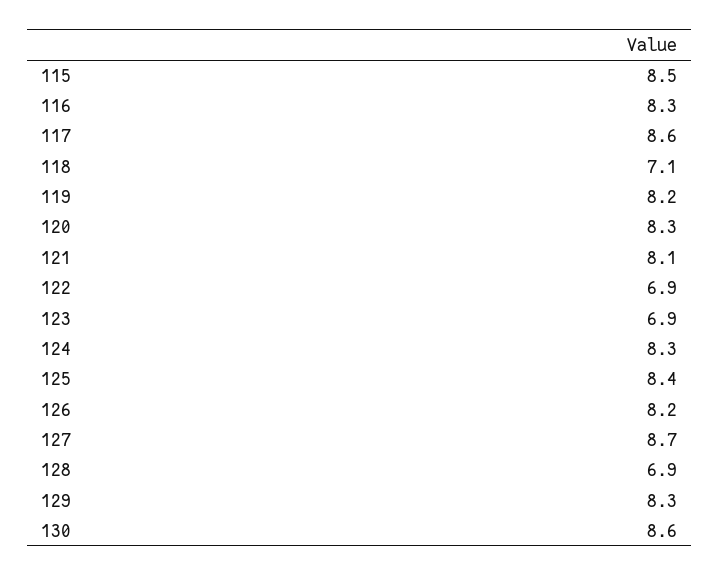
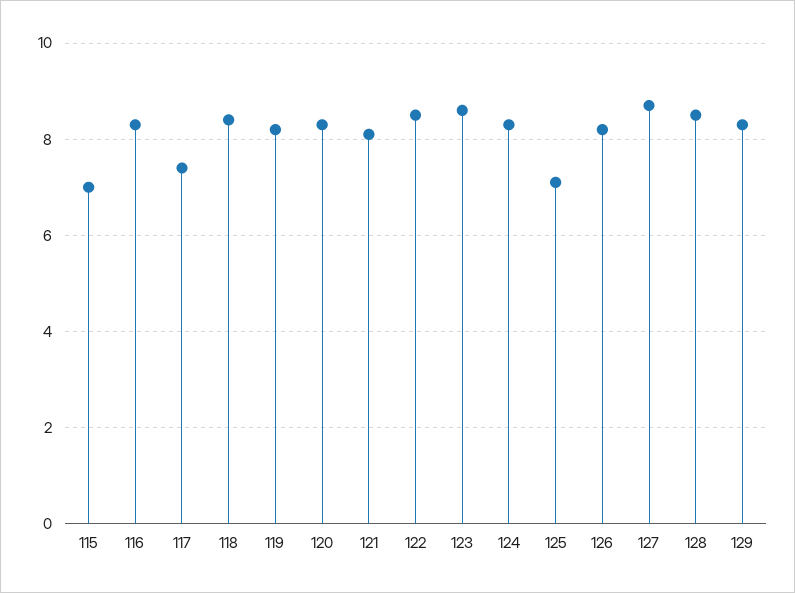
115: 8.5 -> 7
117: 8.6 -> 7.5
118: 7.1 -> 8.5
122: 6.9 -> 8.5
123: 6.9 -> 8.5
125: 8.4 -> 7
128: 6.9 -> 8.5
130: 8.6 -> none

